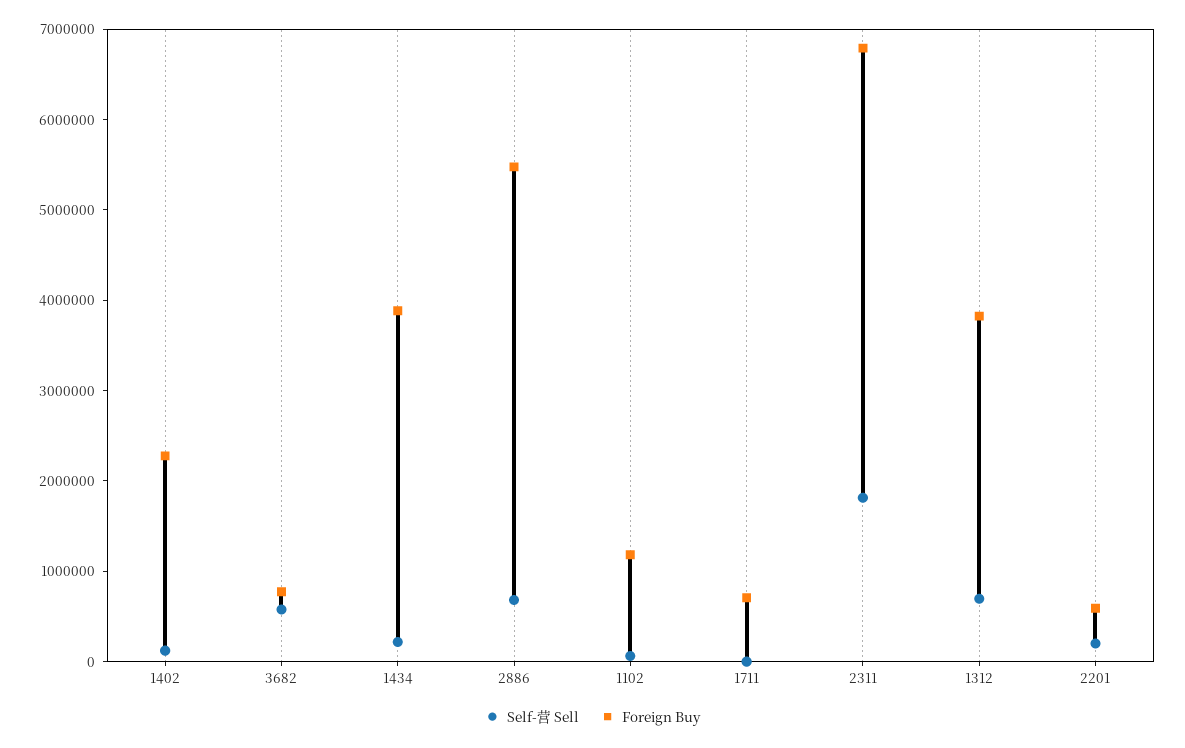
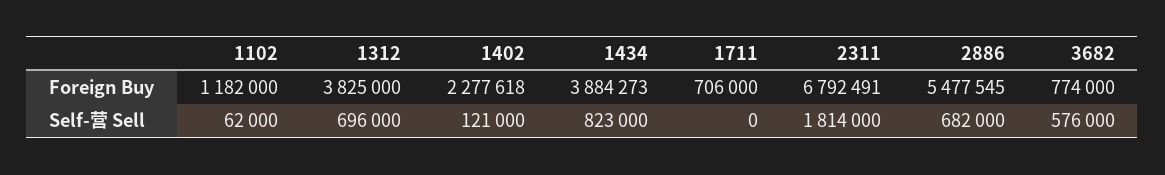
Self-营 Sell, 1434: 200000 -> 823000
Self-营 Sell, 2201: 200000 -> none
Foreign Buy, 2201: 600000 -> none

